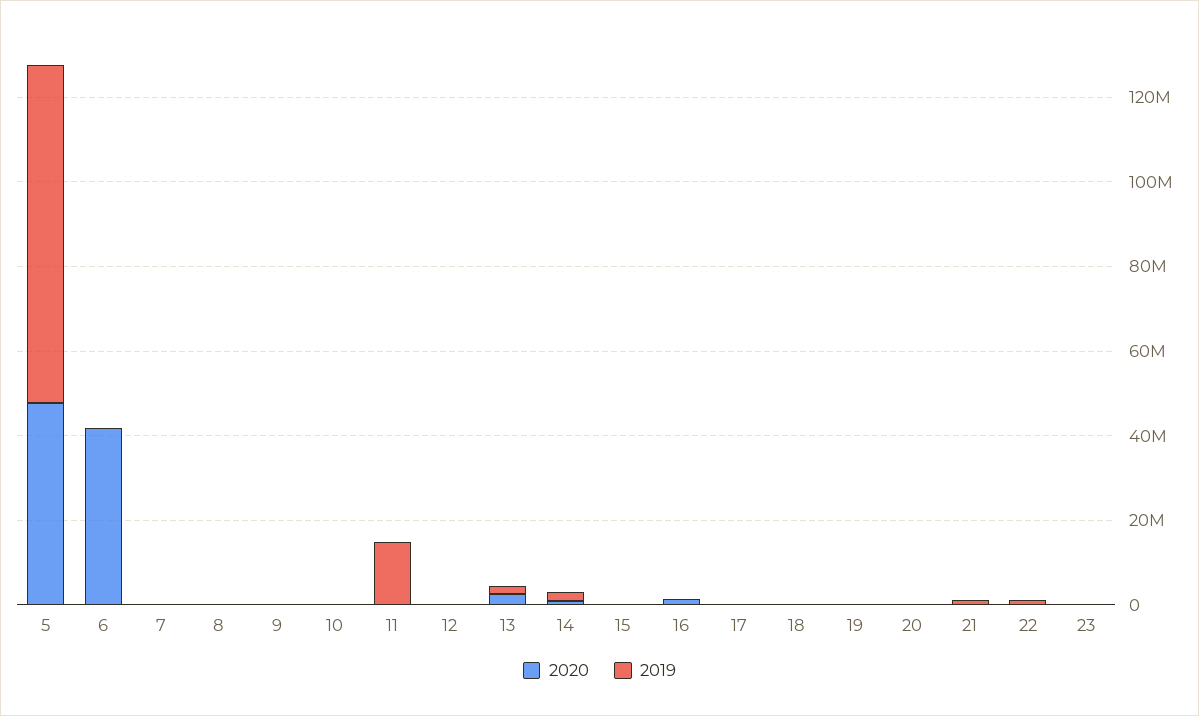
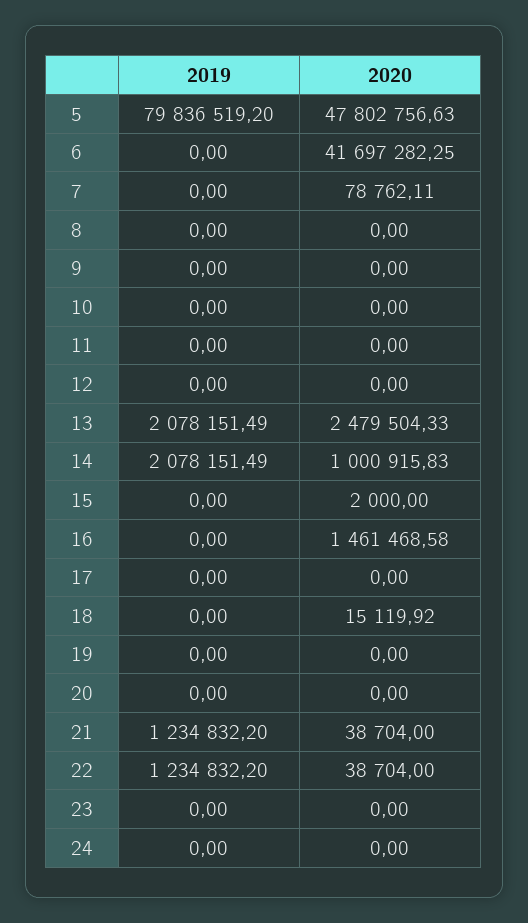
2019, 11: 15000000 -> 0
2019, 24: none -> 0
2020, 24: none -> 0

